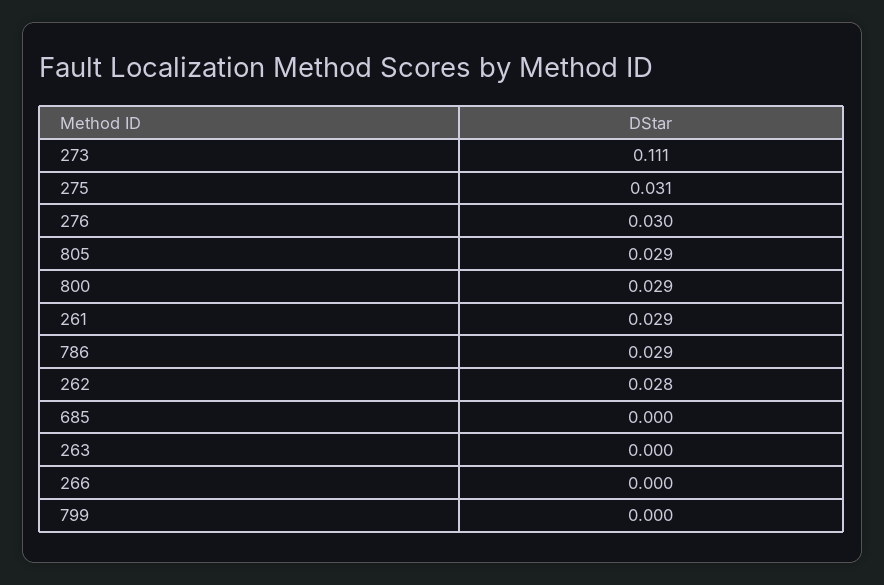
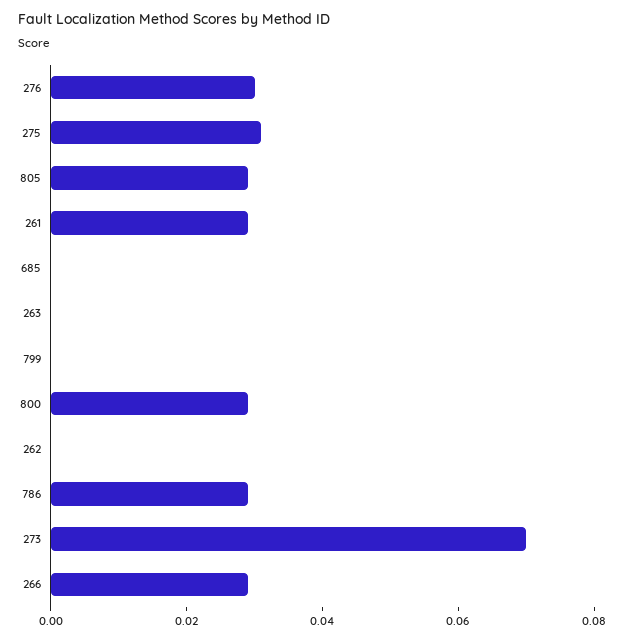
273: 0.111 -> 0.07
262: 0.028 -> 0
266: 0 -> 0.03

